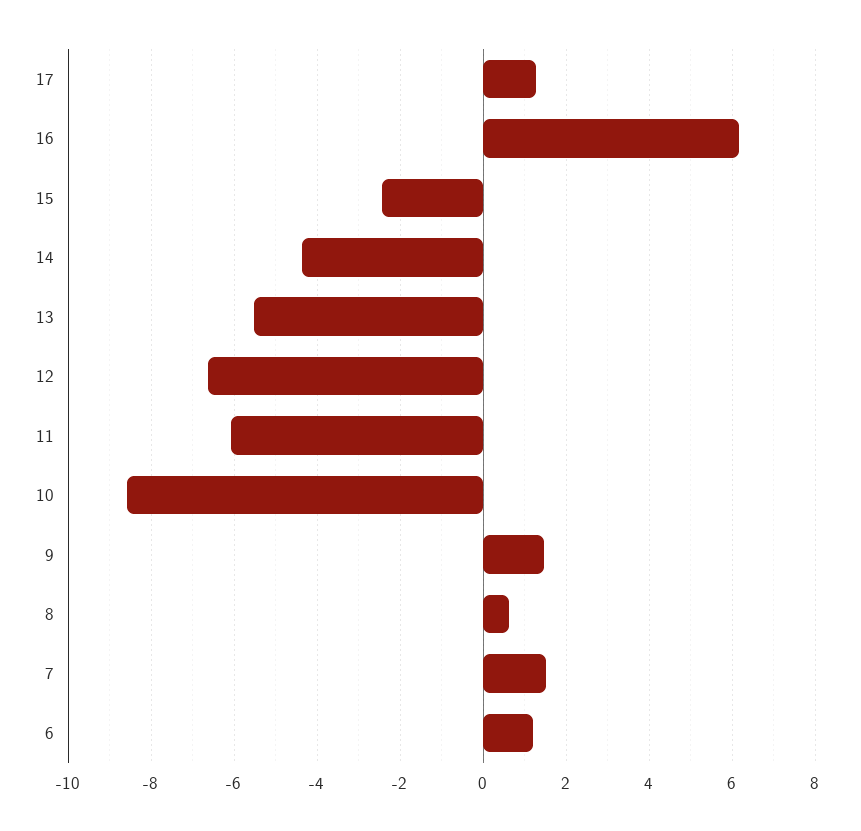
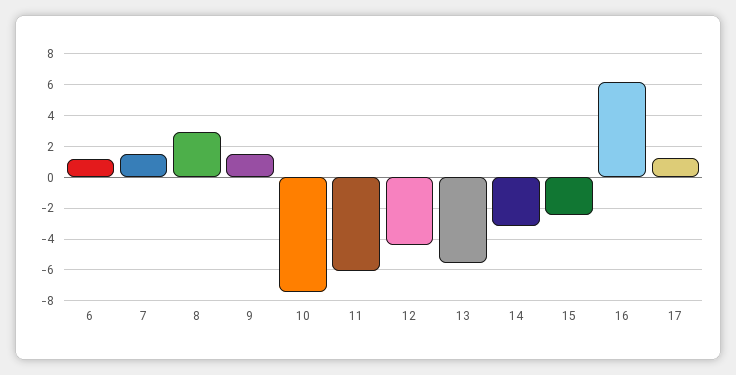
14: -4.4 -> -3
12: -6.6 -> -4.5
10: -8.6 -> -7.5
8: 0.6 -> 3

